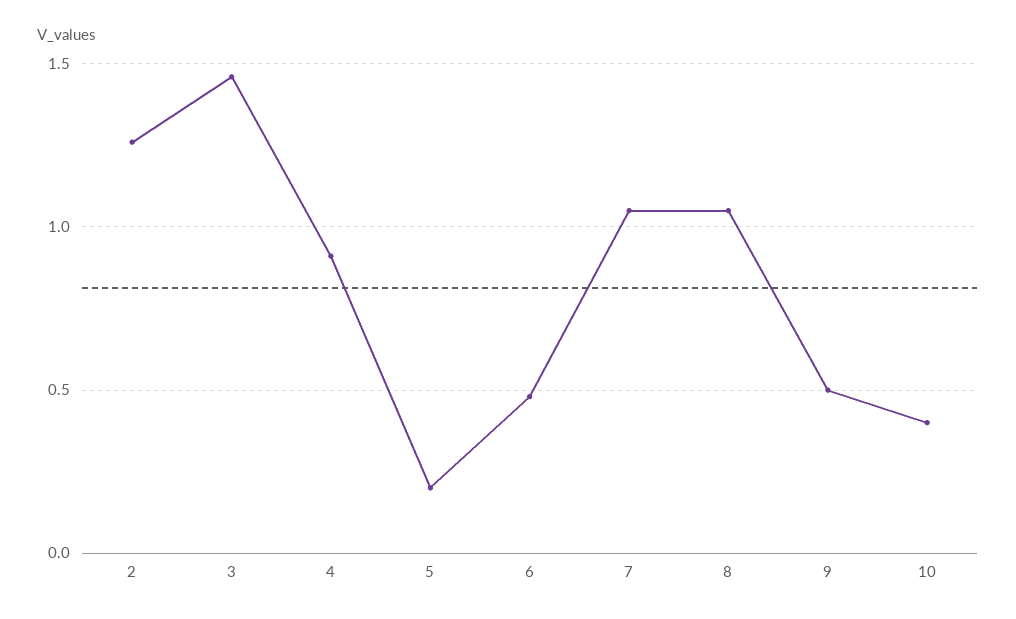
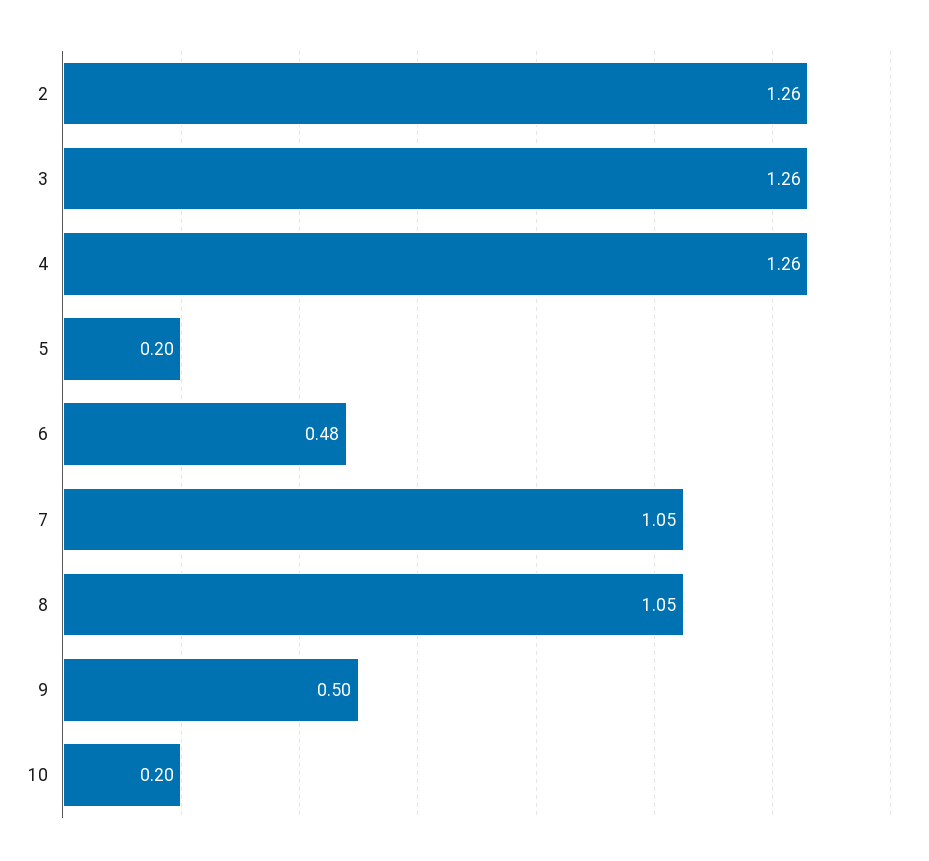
3: 1.45 -> 1.26
4: 0.9 -> 1.26
10: 0.4 -> 0.2

